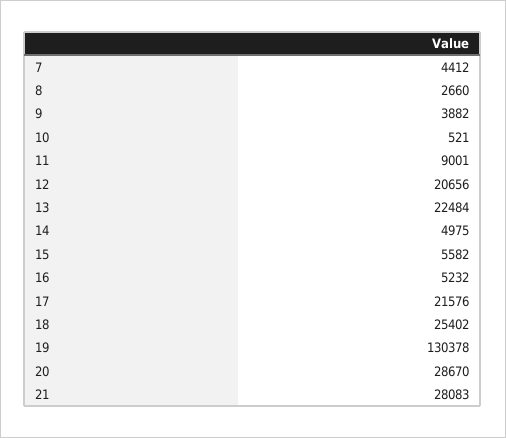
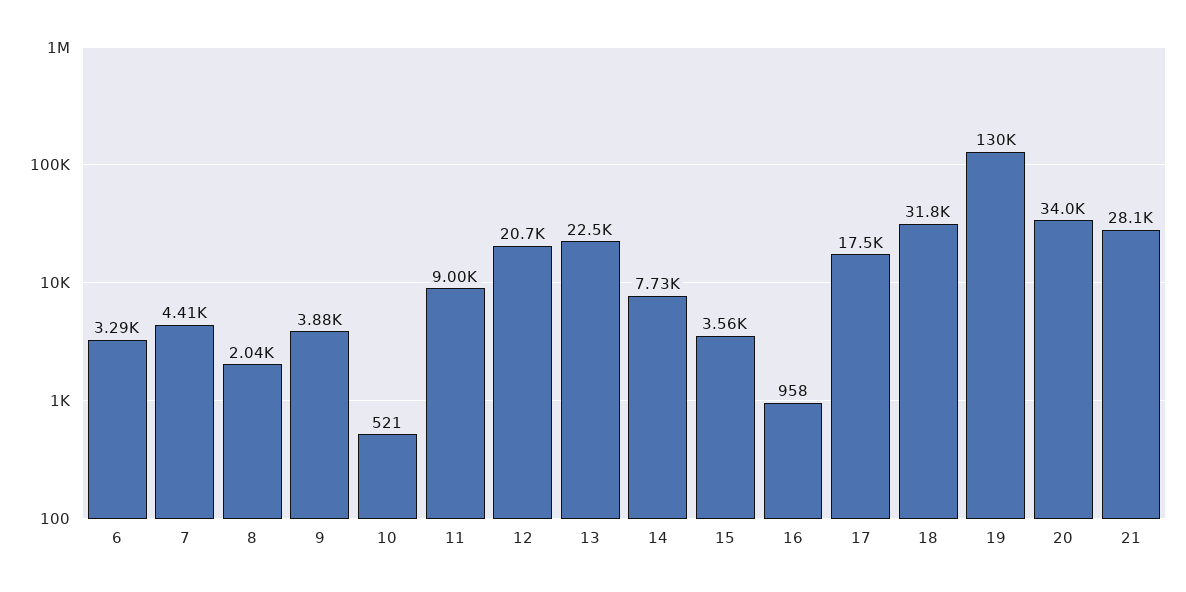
8: 2660 -> 2040
14: 4975 -> 7730
15: 5582 -> 3560
16: 5232 -> 958
17: 21576 -> 17500
18: 25402 -> 31800
20: 28670 -> 34000
6: none -> 3290

